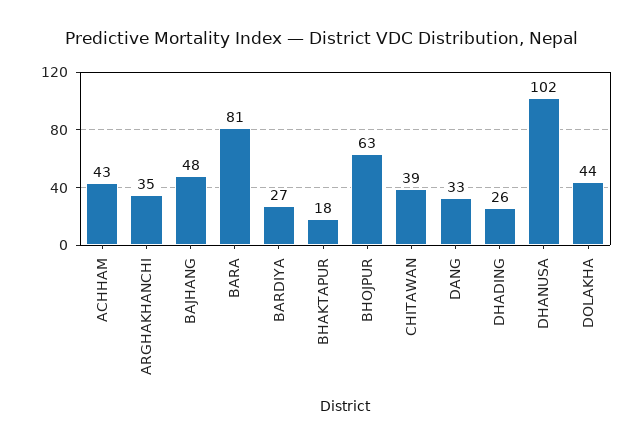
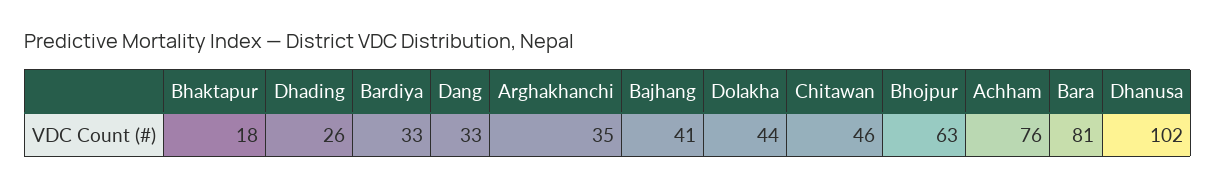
ACHHAM: 43 -> 76
BAJHANG: 48 -> 41
BARDIYA: 27 -> 33
CHITAWAN: 39 -> 46

